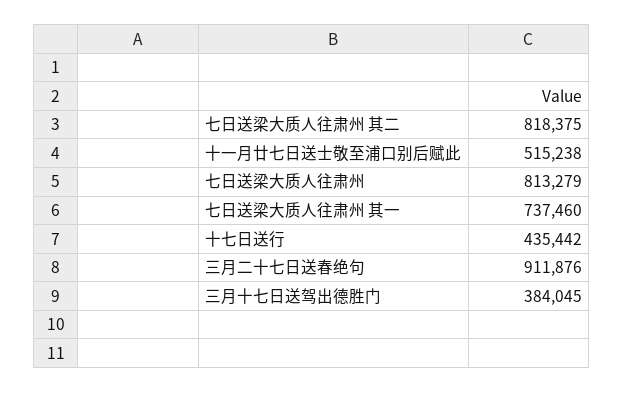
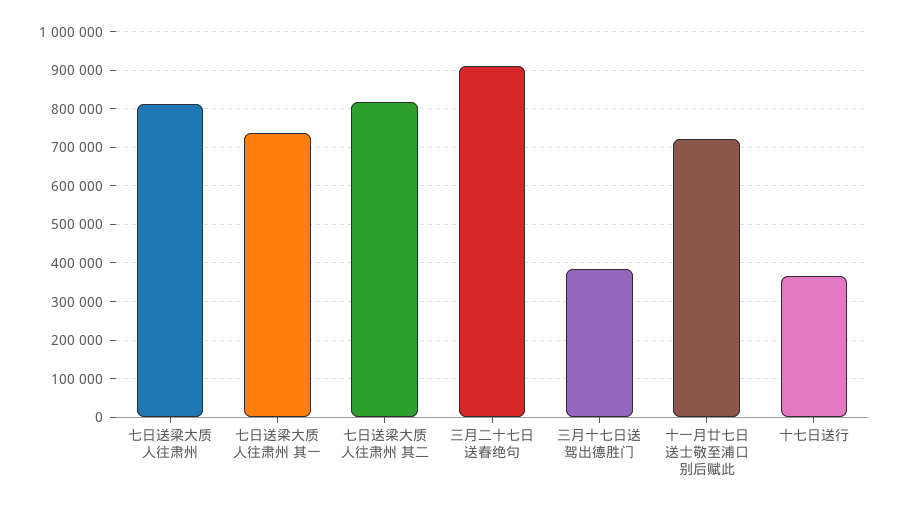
十一月廿七日送士敬至浦口别后赋此: 515238 -> 720000
十七日送行: 435442 -> 360000

